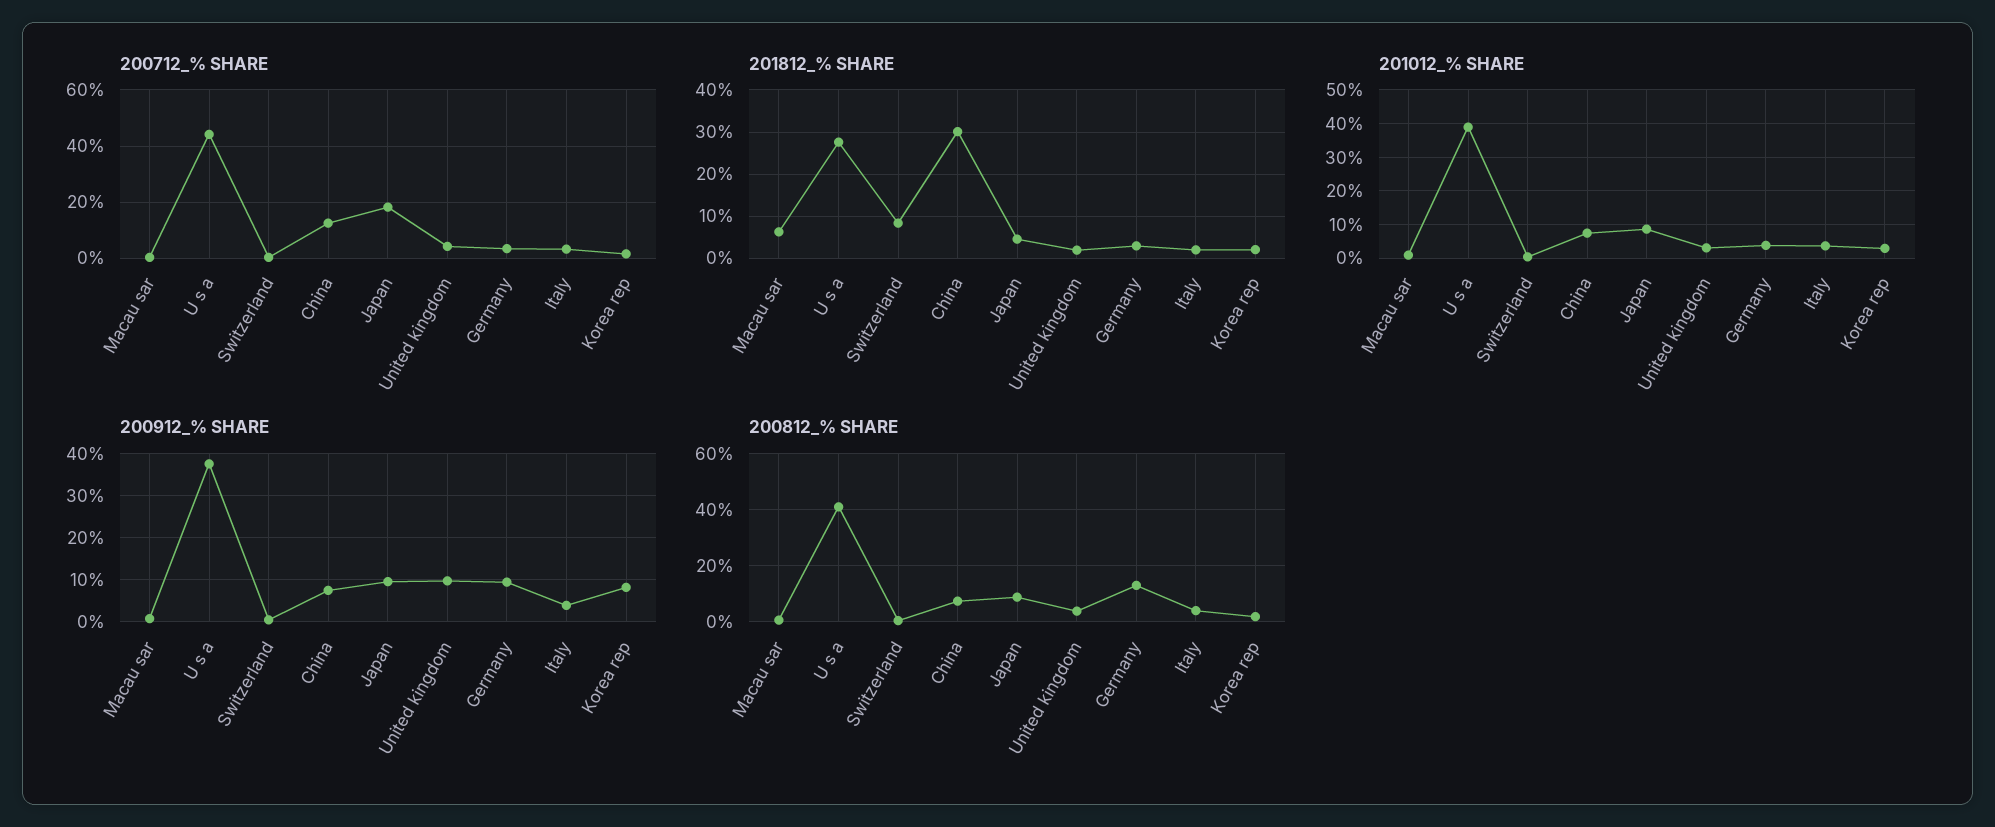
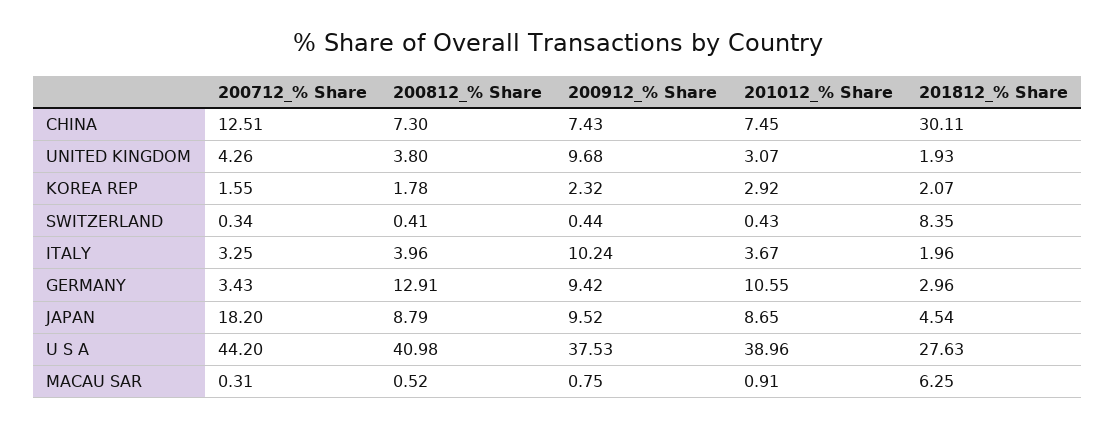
201012_% SHARE, Germany: 4 -> 10.55
200912_% SHARE, Italy: 4 -> 10.24
200912_% SHARE, Korea rep: 8 -> 2.32

